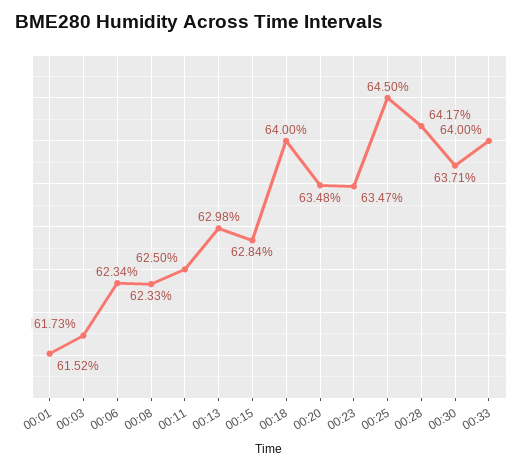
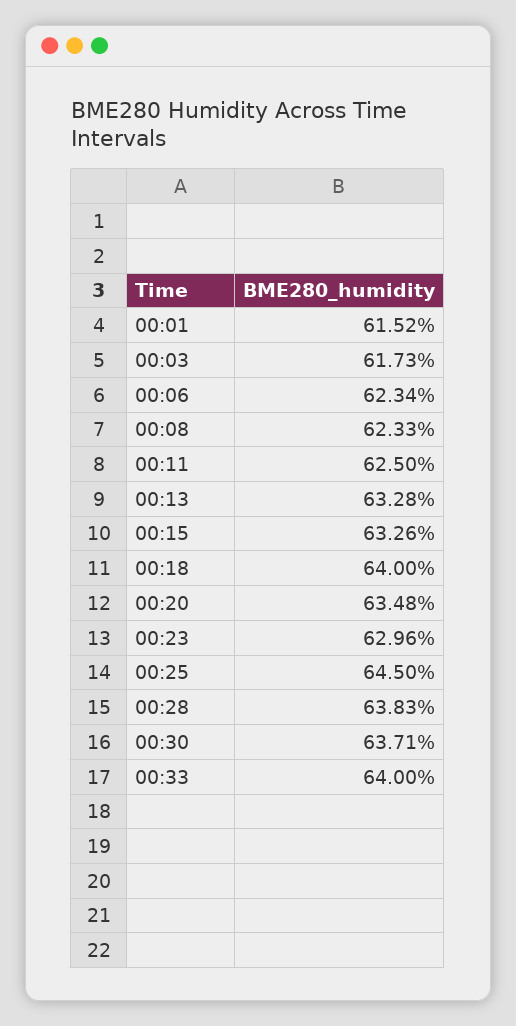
00:13: 62.98 -> 63.28
00:15: 62.84 -> 63.26
00:23: 63.47 -> 62.96
00:28: 64.17 -> 63.83

